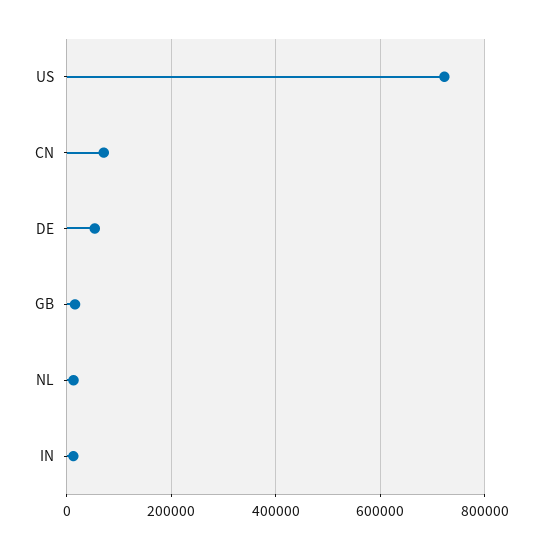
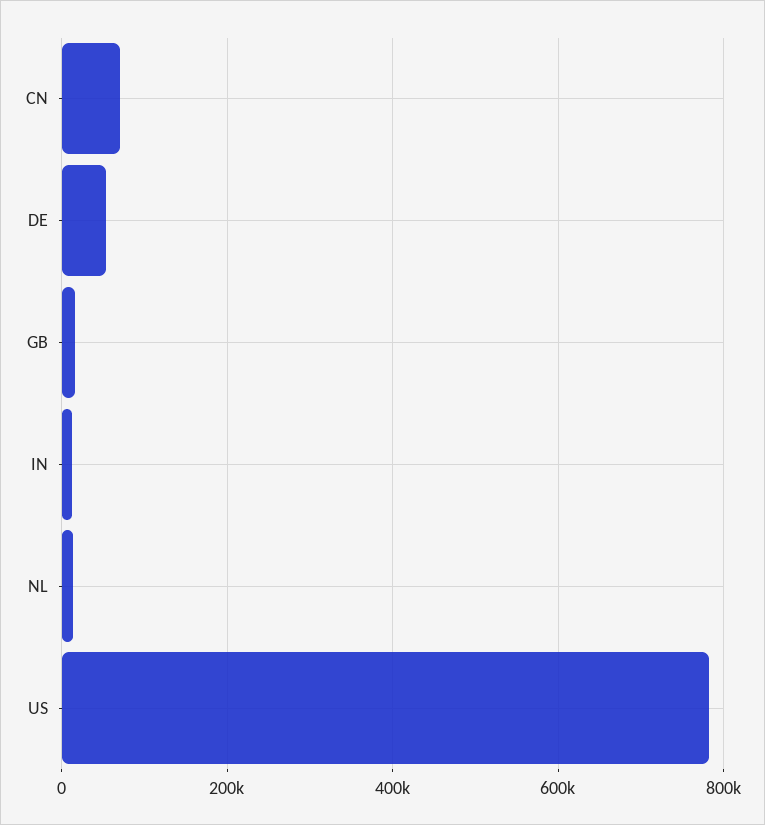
US: 720000 -> 780000

